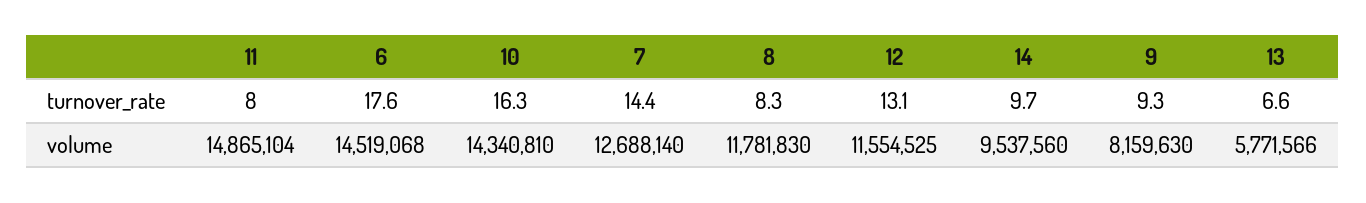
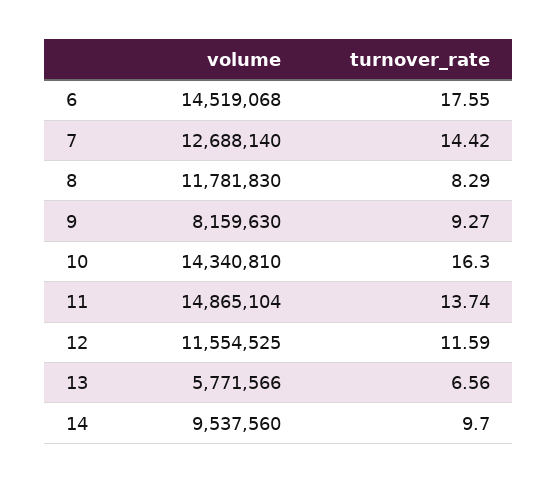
11, turnover_rate: 8 -> 13.74
12, turnover_rate: 13.1 -> 11.59

